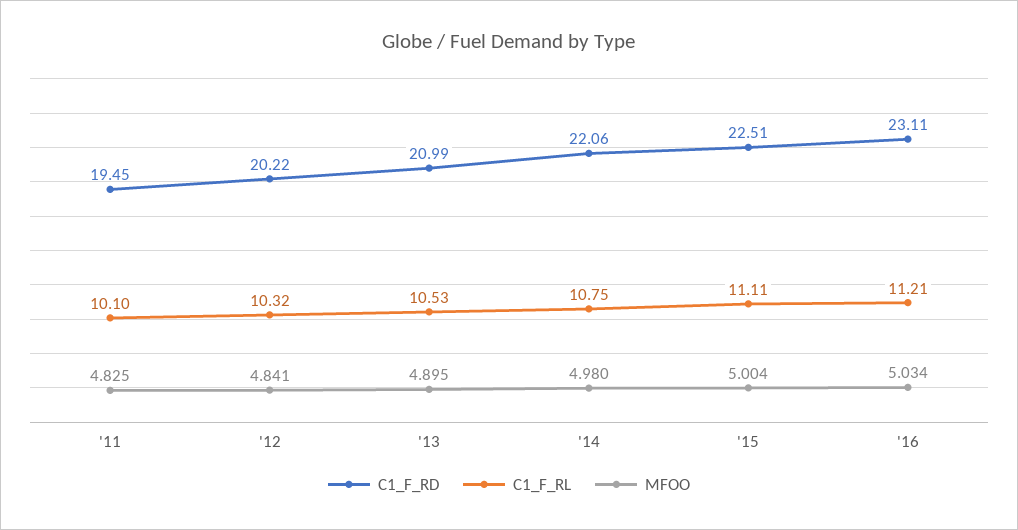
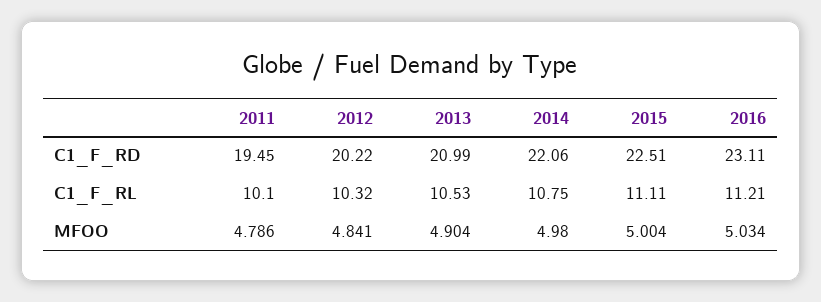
MFOO, '11: 4.825 -> 4.786
MFOO, '13: 4.895 -> 4.904

